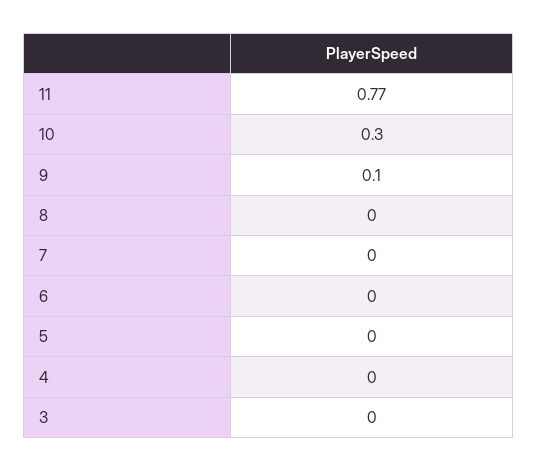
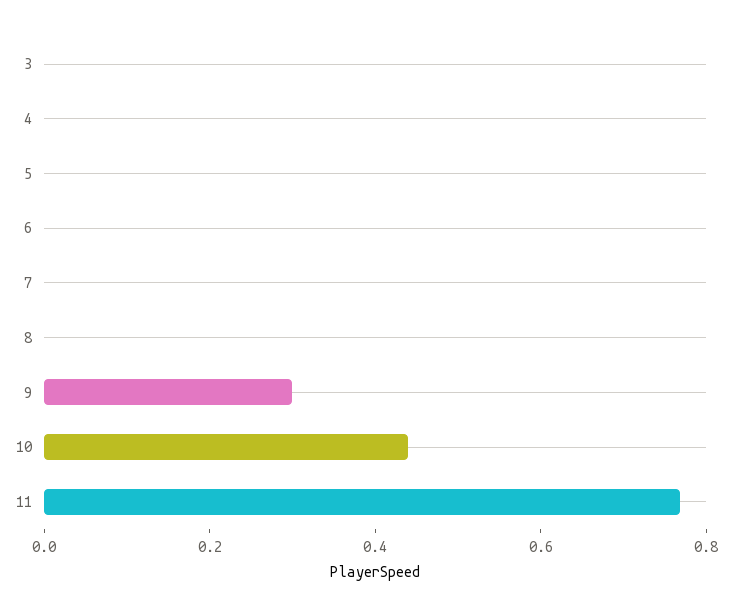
10: 0.3 -> 0.45
9: 0.1 -> 0.3

